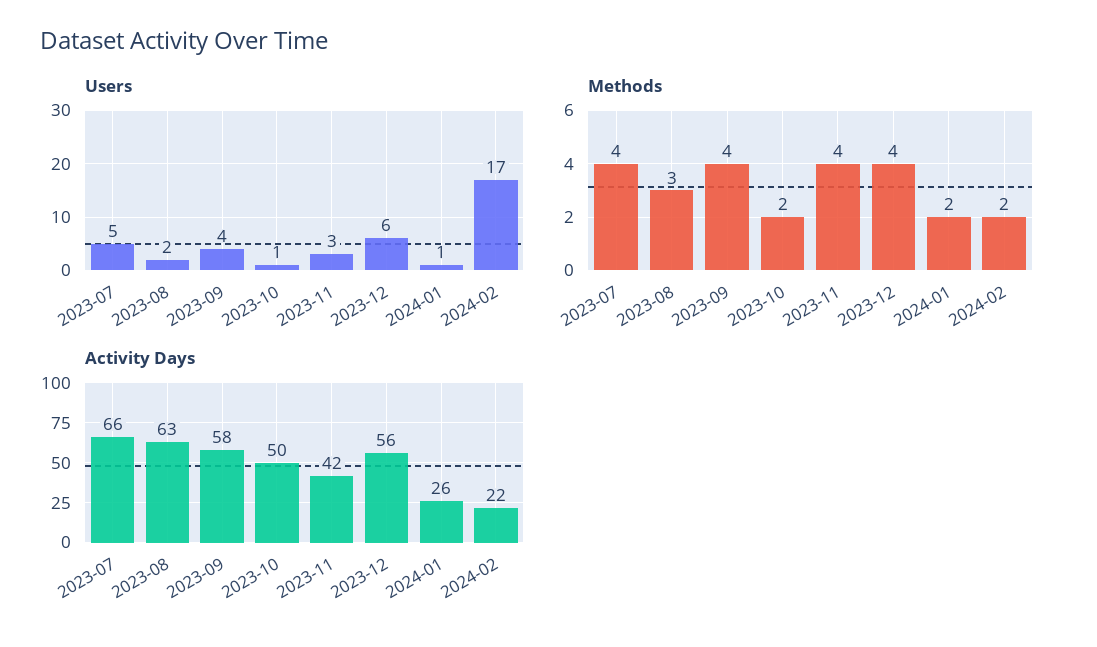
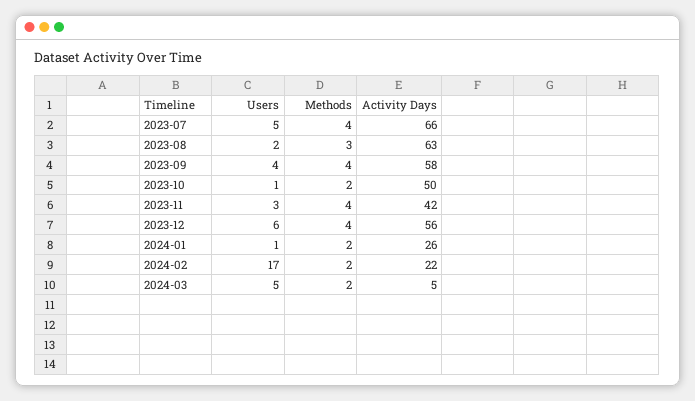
Users, 2024-03: none -> 5
Methods, 2024-03: none -> 2
Activity Days, 2024-03: none -> 5

